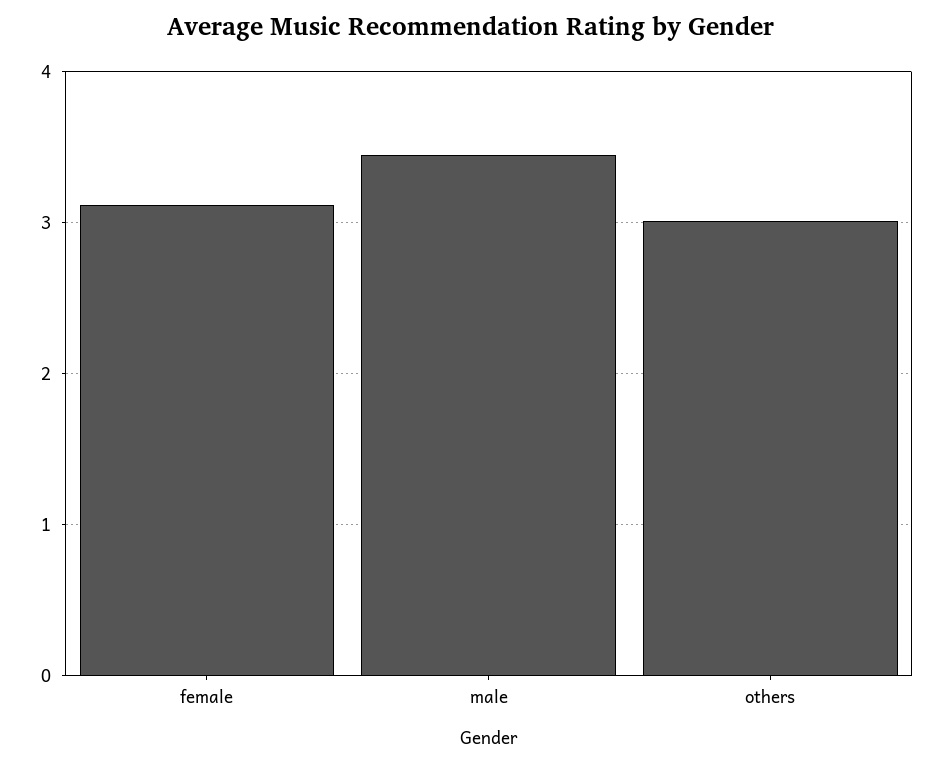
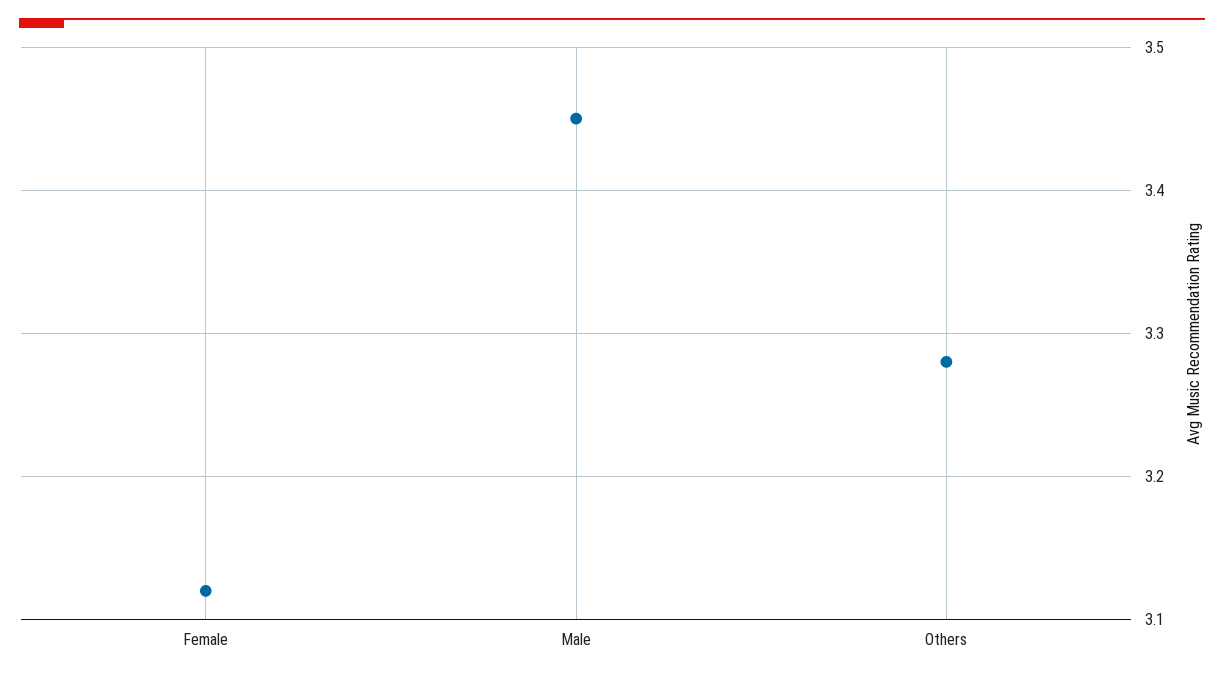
others: 3 -> 3.28

